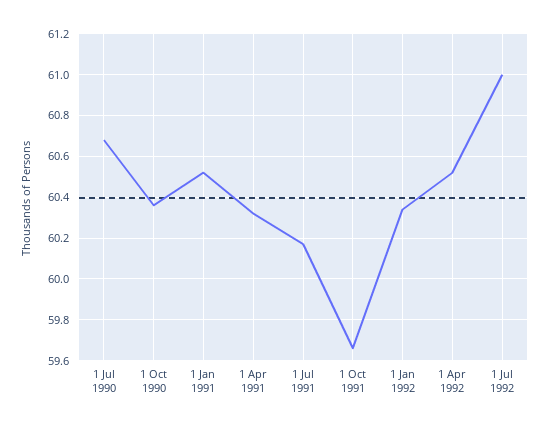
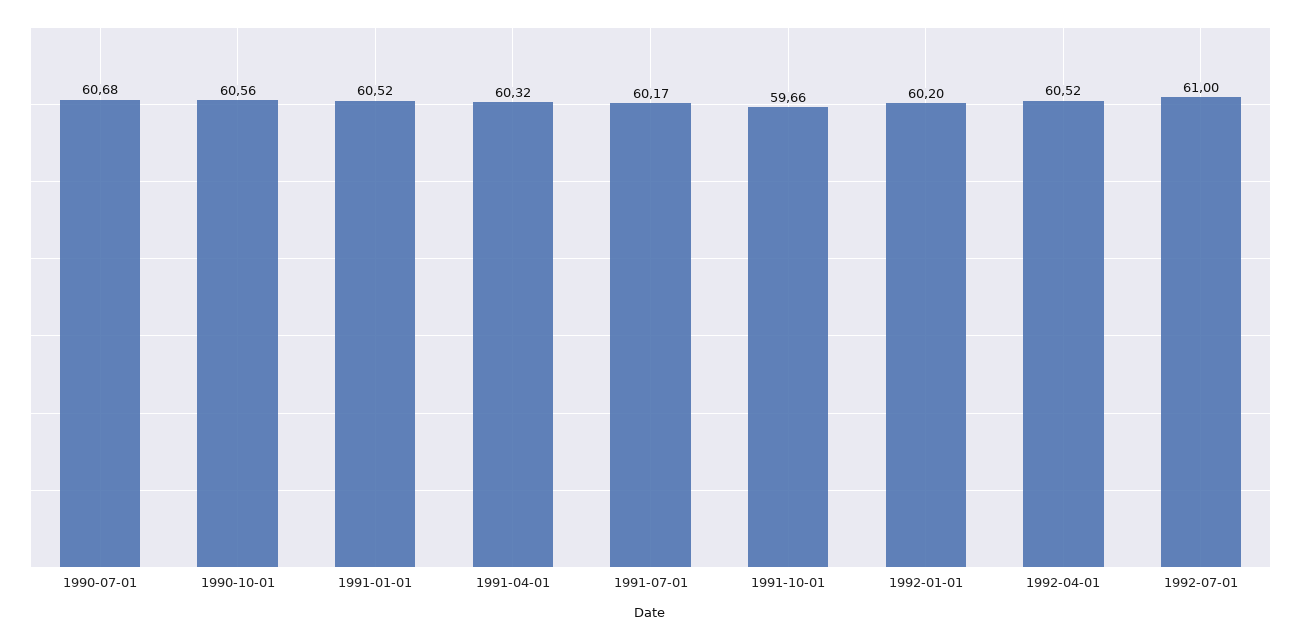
1 Oct 1990: 60.35 -> 60.56
1 Jan 1992: 60.35 -> 60.2

